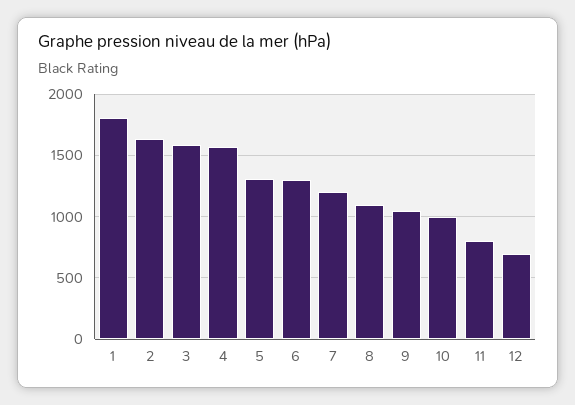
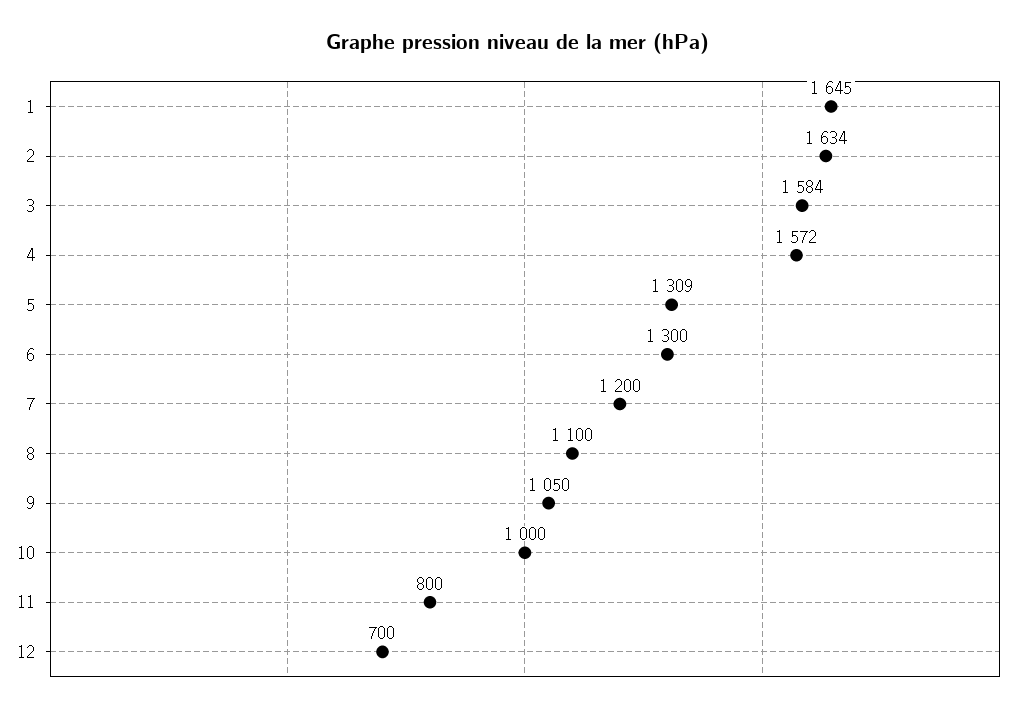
1: 1800 -> 1645

